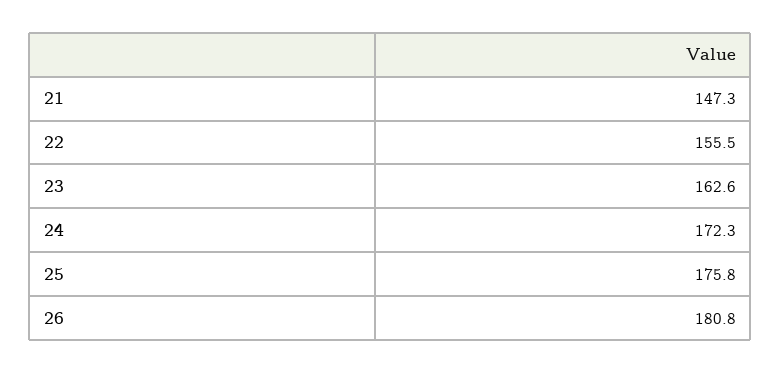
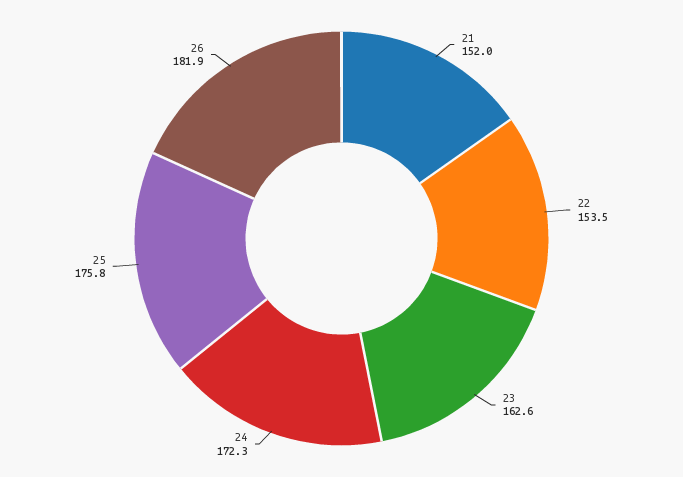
21: 147.3 -> 152
22: 155.5 -> 153.5
26: 180.8 -> 181.9

